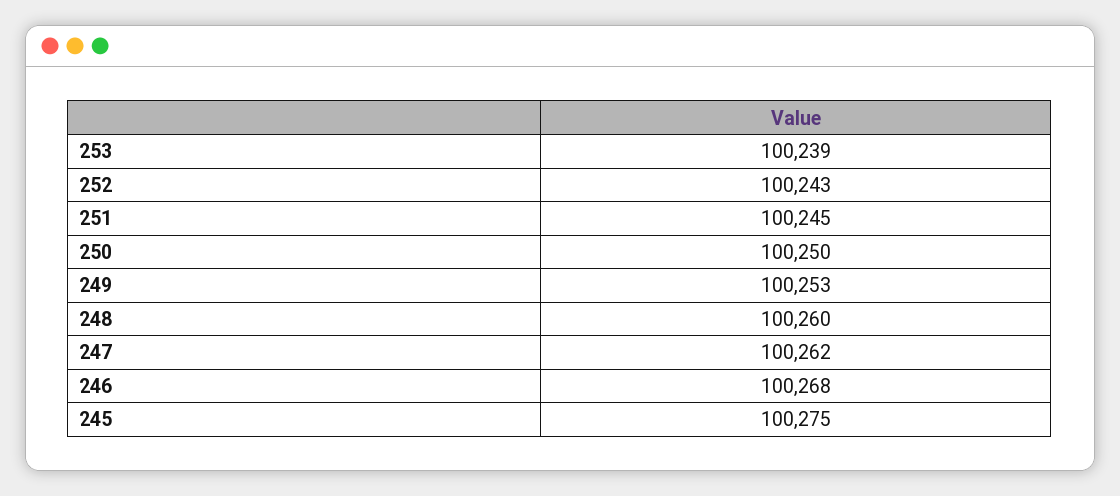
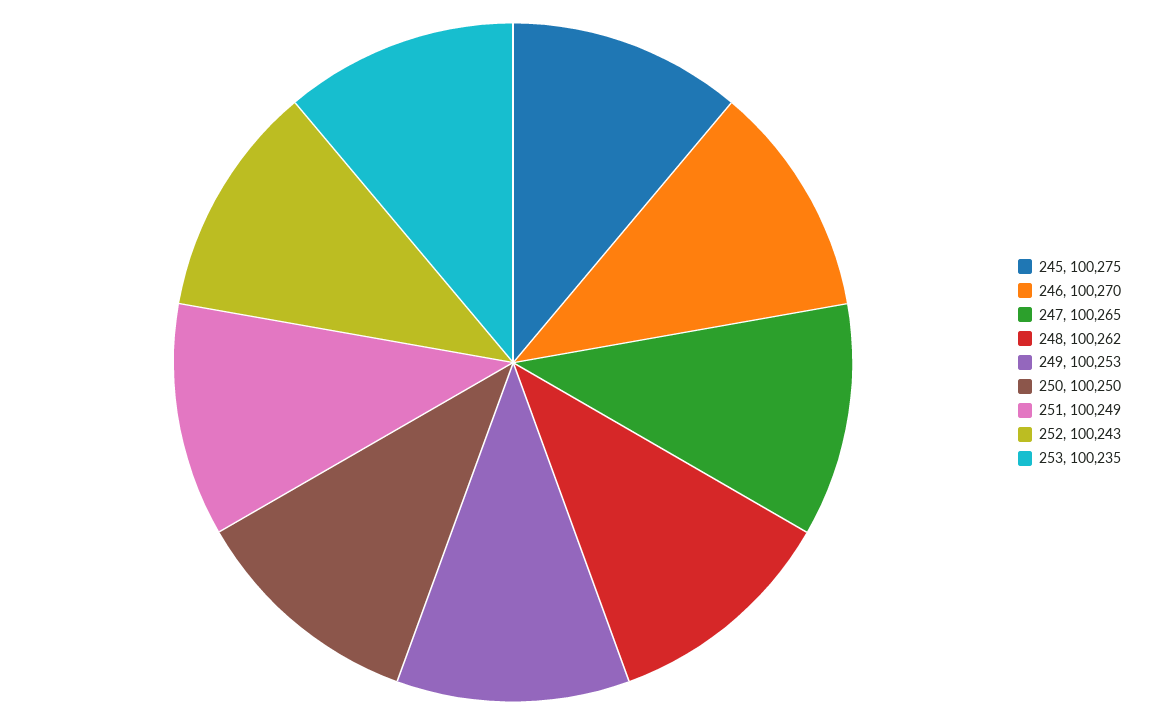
253: 100239 -> 100235
251: 100245 -> 100249
248: 100260 -> 100262
247: 100262 -> 100265
246: 100268 -> 100270

